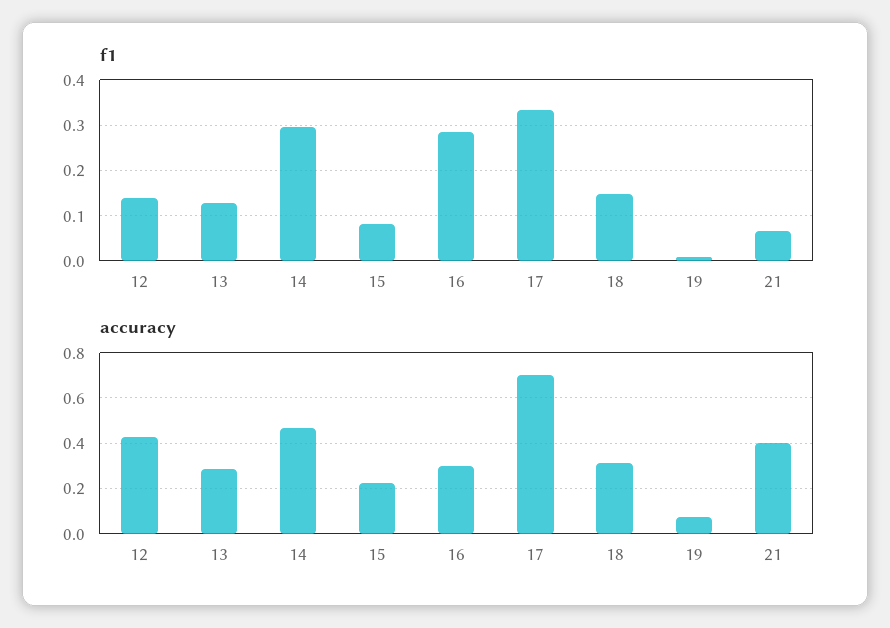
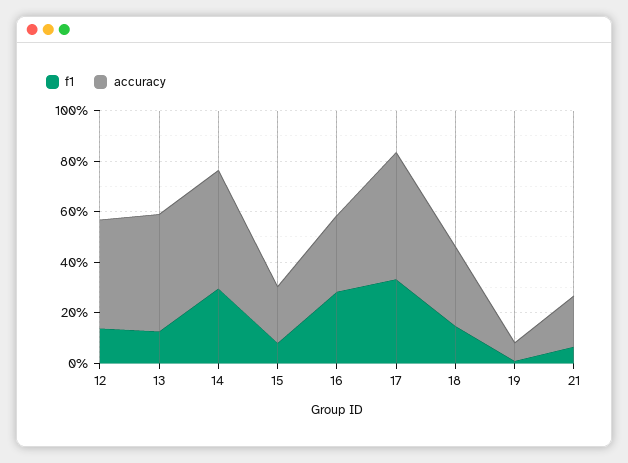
accuracy, 13: 0.3 -> 0.45
accuracy, 17: 0.7 -> 0.5
accuracy, 21: 0.4 -> 0.2

